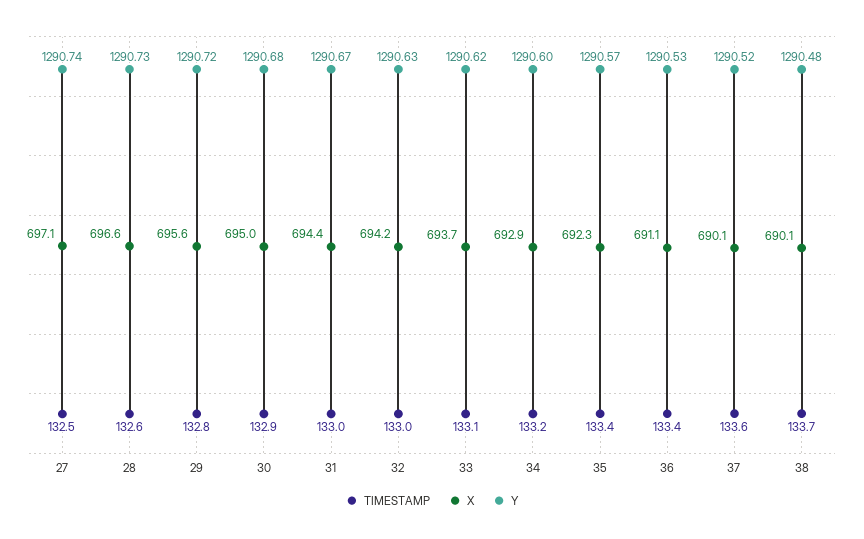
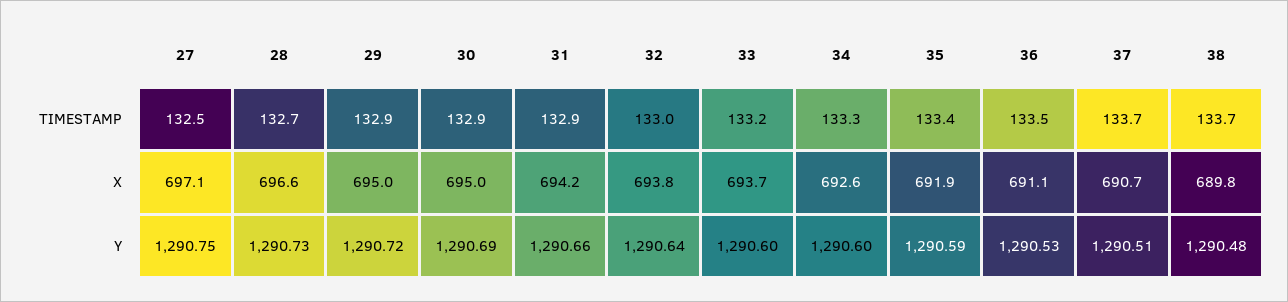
Y, 27: 1290.74 -> 1290.75
TIMESTAMP, 28: 132.6 -> 132.7
TIMESTAMP, 29: 132.8 -> 132.9
X, 29: 695.6 -> 695
Y, 30: 1290.68 -> 1290.69
TIMESTAMP, 31: 133 -> 132.9
X, 31: 694.4 -> 694.2
Y, 31: 1290.67 -> 1290.66
X, 32: 694.2 -> 693.8
Y, 32: 1290.63 -> 1290.64
TIMESTAMP, 33: 133.1 -> 133.2
Y, 33: 1290.62 -> 1290.6
TIMESTAMP, 34: 133.2 -> 133.3
X, 34: 692.9 -> 692.6
X, 35: 692.3 -> 691.9
Y, 35: 1290.57 -> 1290.59
TIMESTAMP, 36: 133.4 -> 133.5
TIMESTAMP, 37: 133.6 -> 133.7
X, 37: 690.1 -> 690.7
Y, 37: 1290.52 -> 1290.51
X, 38: 690.1 -> 689.8

